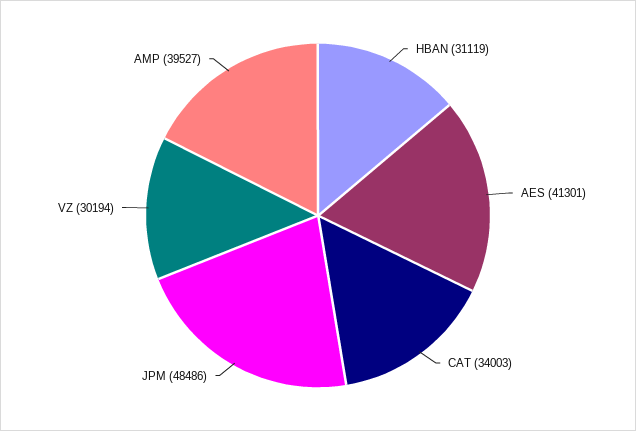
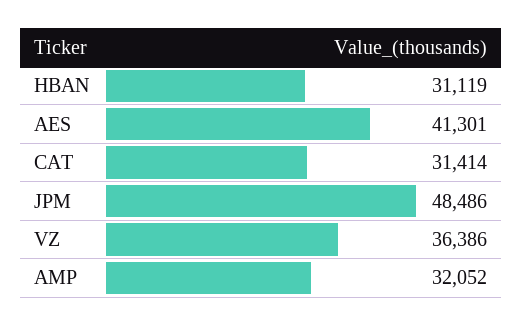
CAT: 34003 -> 31414
VZ: 30194 -> 36386
AMP: 39527 -> 32052

